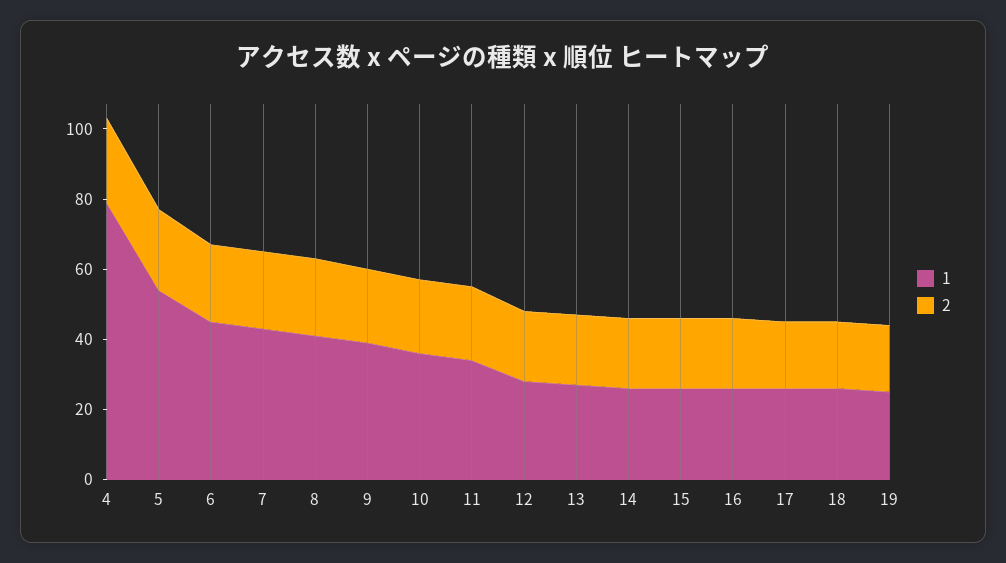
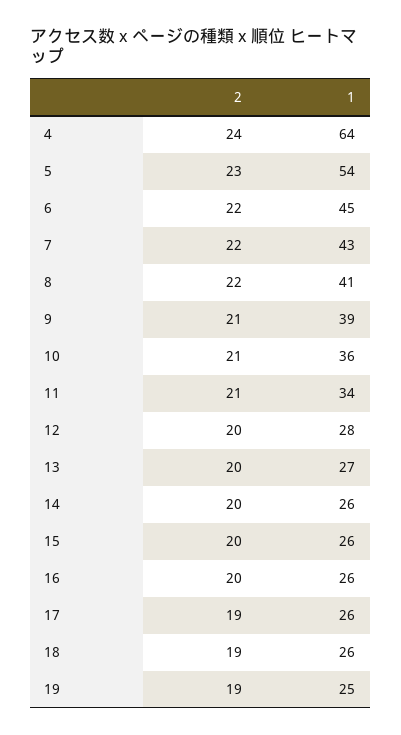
1, 4: 80 -> 64

